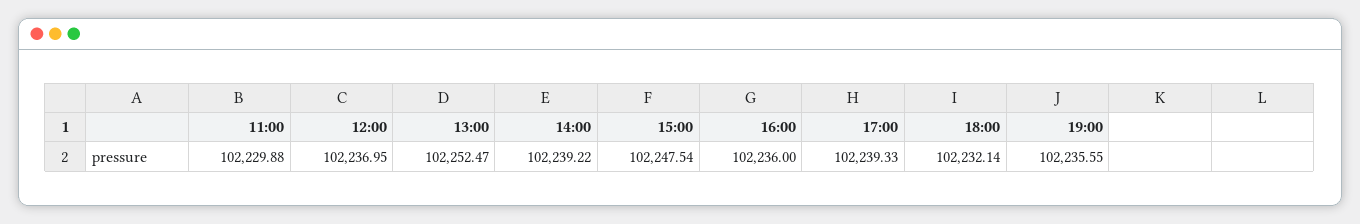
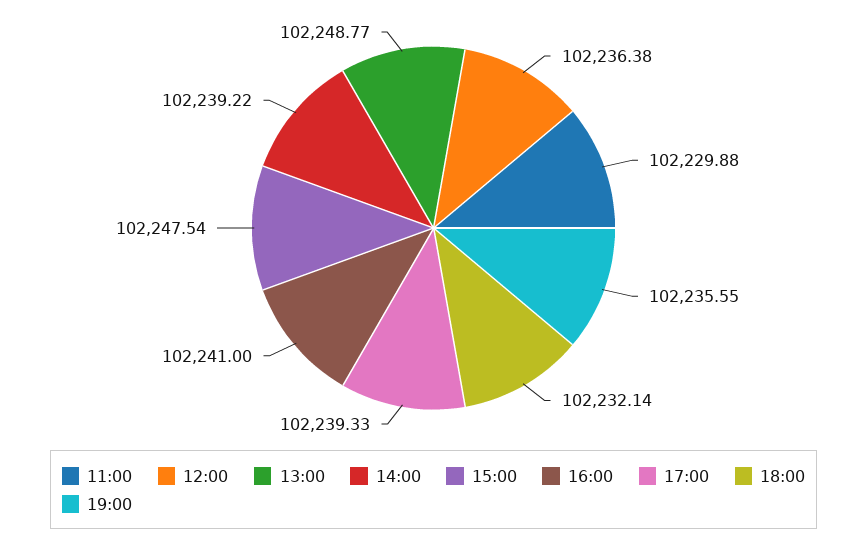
12:00: 102236.95 -> 102236.38
13:00: 102252.47 -> 102248.77
16:00: 102236 -> 102241

